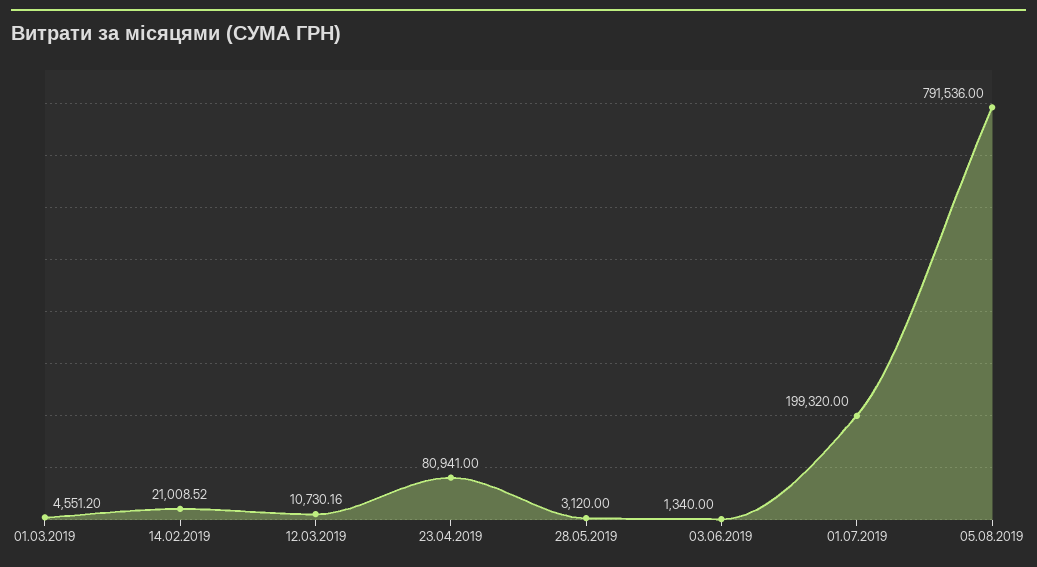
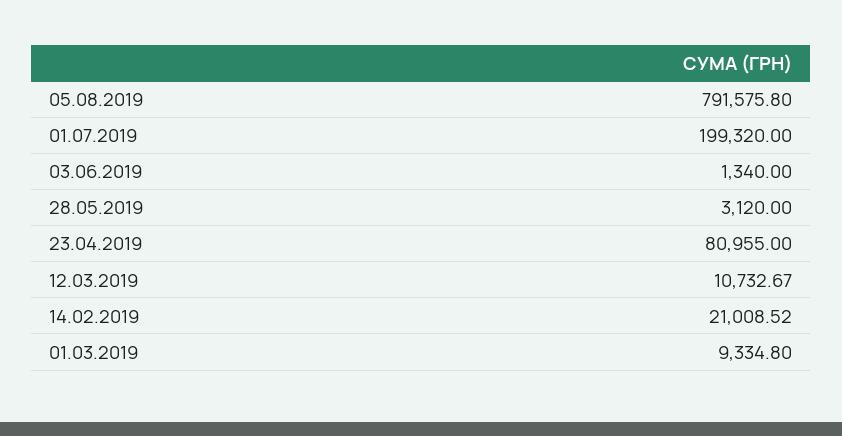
01.03.2019: 4551.2 -> 9334.8
12.03.2019: 10730.16 -> 10732.67
23.04.2019: 80941 -> 80955
05.08.2019: 791536 -> 791575.8

